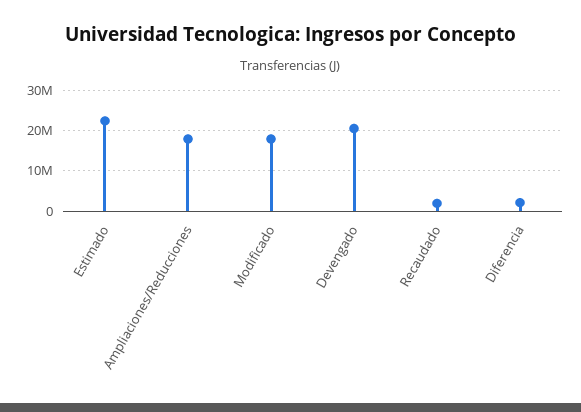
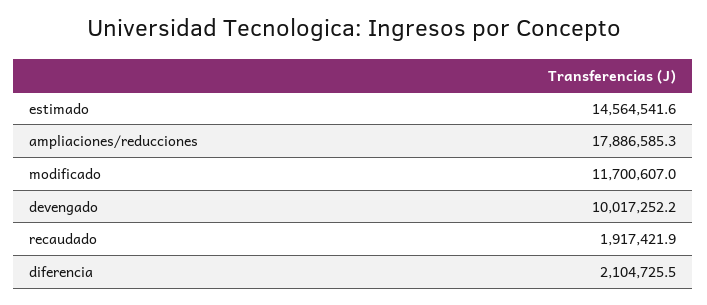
Estimado: 22000000 -> 14564541.6
Modificado: 18000000 -> 11700607
Devengado: 20000000 -> 10017252.2

